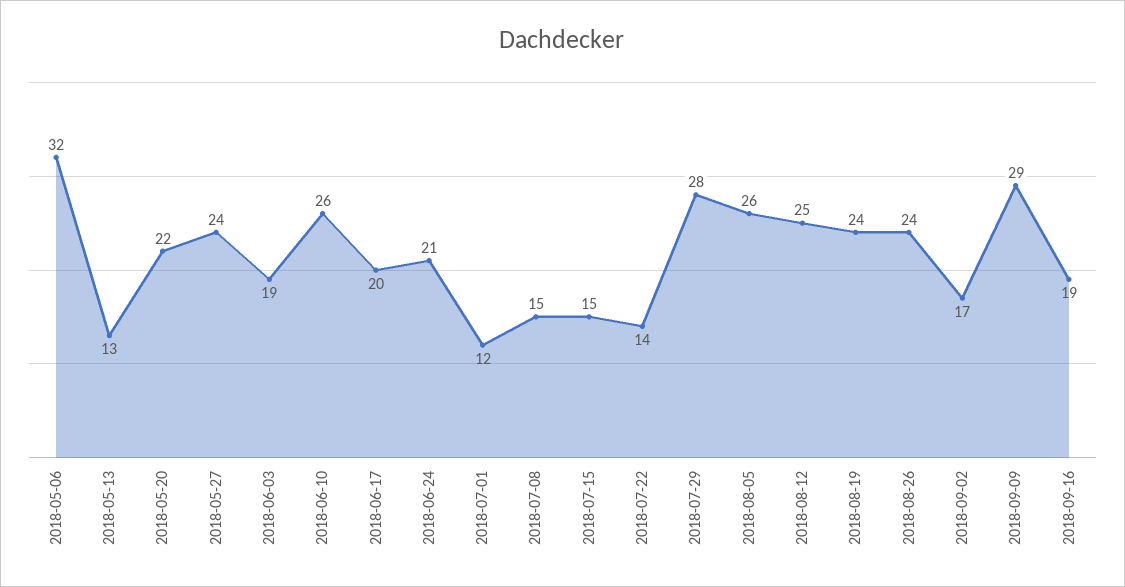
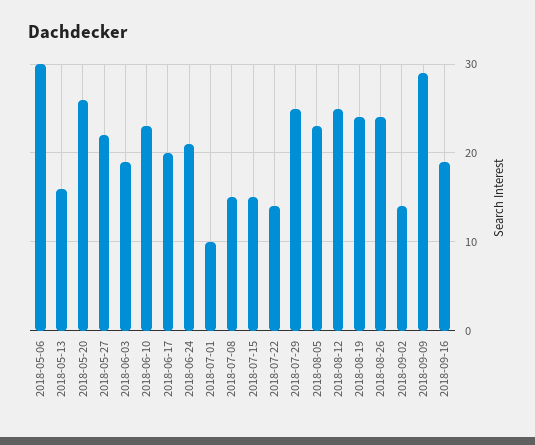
2018-05-06: 32 -> 30
2018-05-13: 13 -> 16
2018-05-20: 22 -> 26
2018-05-27: 24 -> 22
2018-06-10: 26 -> 23
2018-07-01: 12 -> 10
2018-07-29: 28 -> 25
2018-08-05: 26 -> 23
2018-09-02: 17 -> 14

